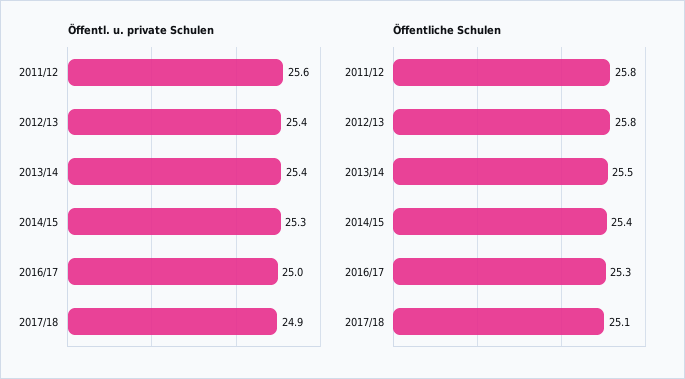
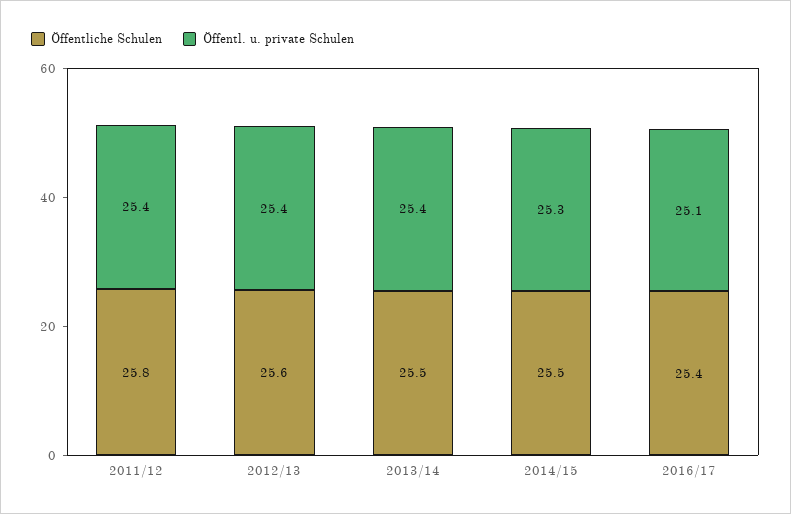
Öffentl. u. private Schulen, 2011/12: 25.6 -> 25.4
Öffentl. u. private Schulen, 2016/17: 25 -> 25.1
Öffentl. u. private Schulen, 2017/18: 24.9 -> none
Öffentliche Schulen, 2012/13: 25.8 -> 25.6
Öffentliche Schulen, 2014/15: 25.4 -> 25.5
Öffentliche Schulen, 2016/17: 25.3 -> 25.4
Öffentliche Schulen, 2017/18: 25.1 -> none

